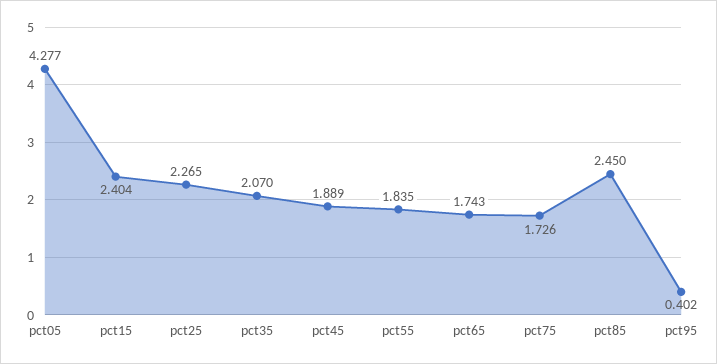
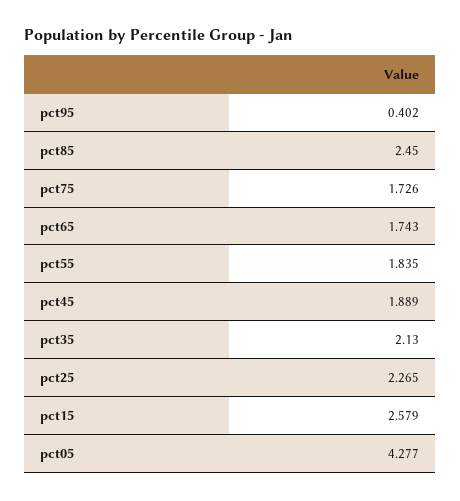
pct15: 2.404 -> 2.579
pct35: 2.07 -> 2.13

